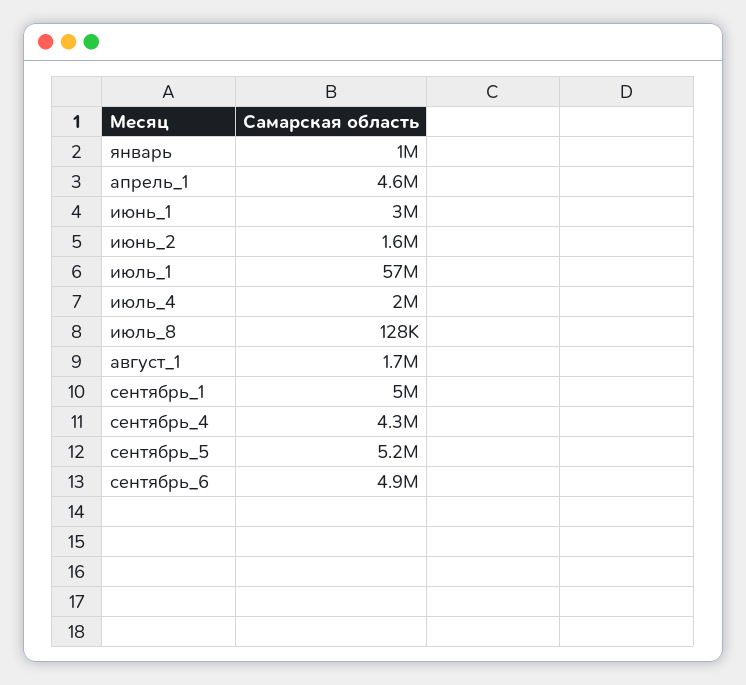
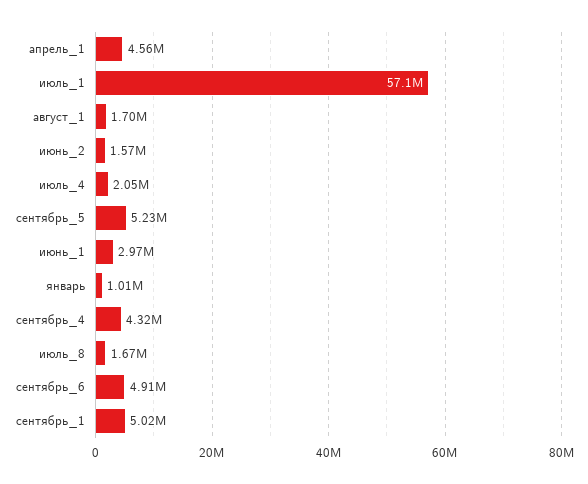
июль_8: 128000 -> 1670000

